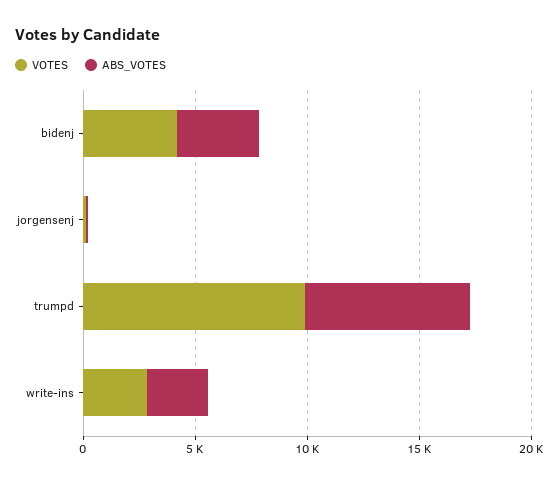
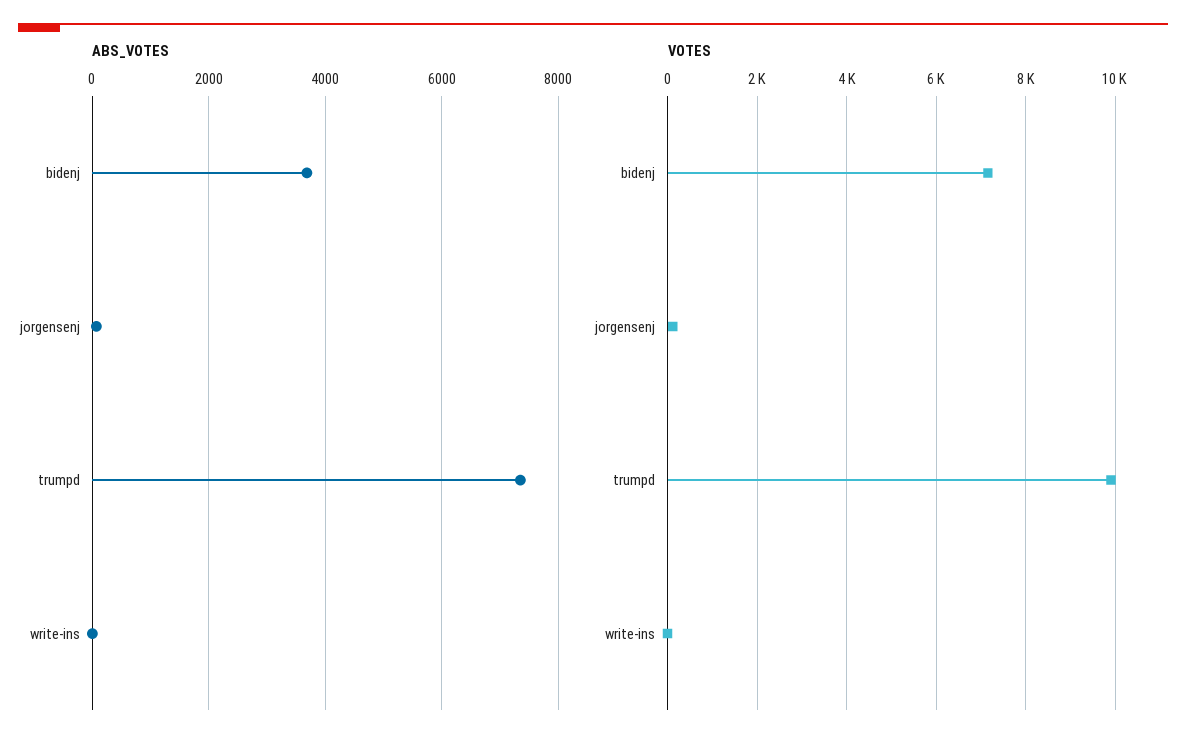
VOTES, bidenj: 4000 -> 7200
VOTES, write-ins: 3000 -> 0
ABS_VOTES, write-ins: 3000 -> 0

